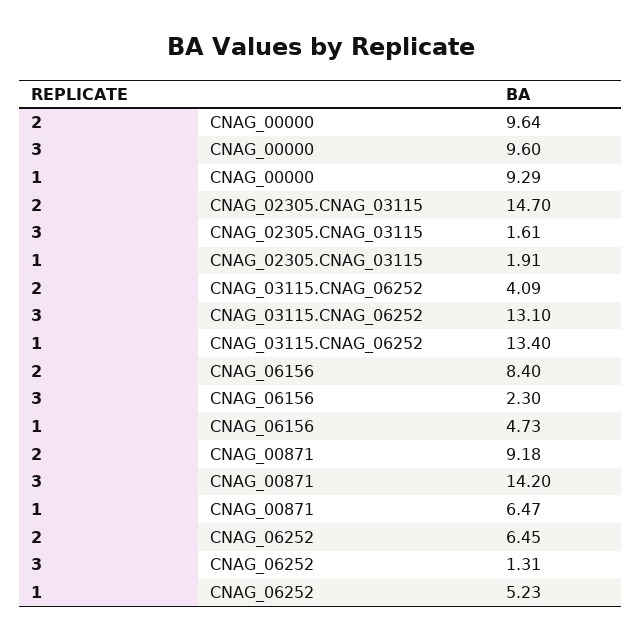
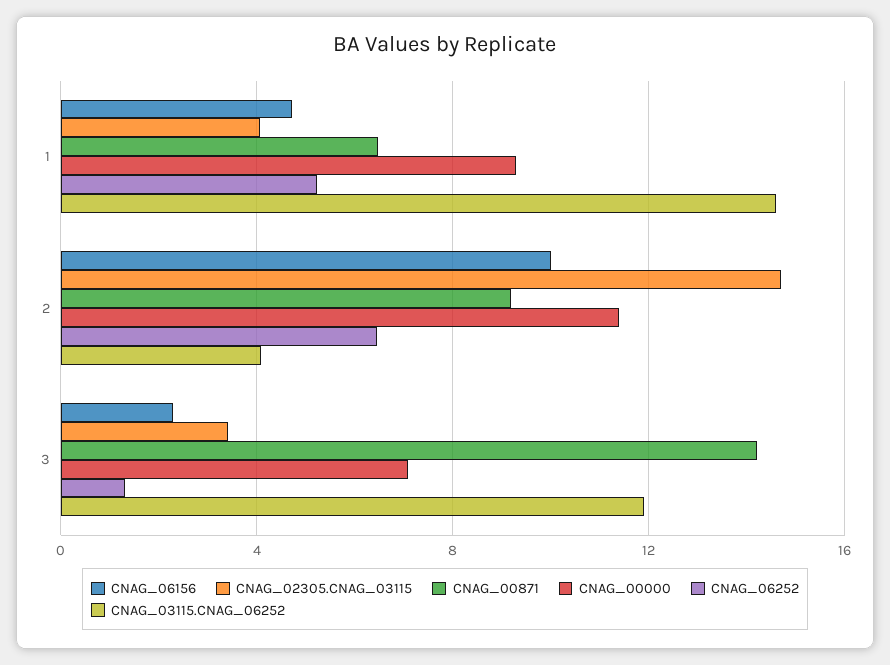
CNAG_00000, 2: 9.64 -> 11.5
CNAG_00000, 3: 9.6 -> 7
CNAG_02305.CNAG_03115, 3: 1.61 -> 3.5
CNAG_02305.CNAG_03115, 1: 1.91 -> 4
CNAG_03115.CNAG_06252, 3: 13.1 -> 12
CNAG_03115.CNAG_06252, 1: 13.4 -> 14.5
CNAG_06156, 2: 8.4 -> 10

